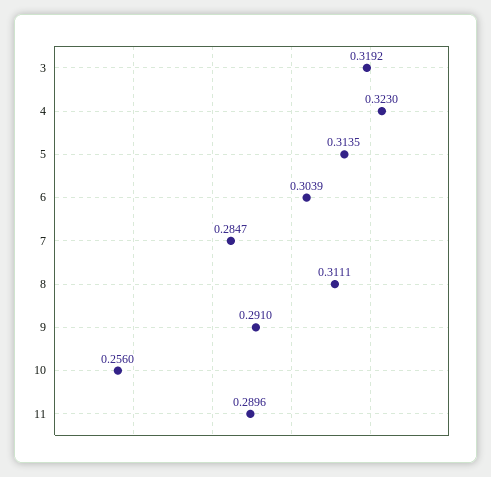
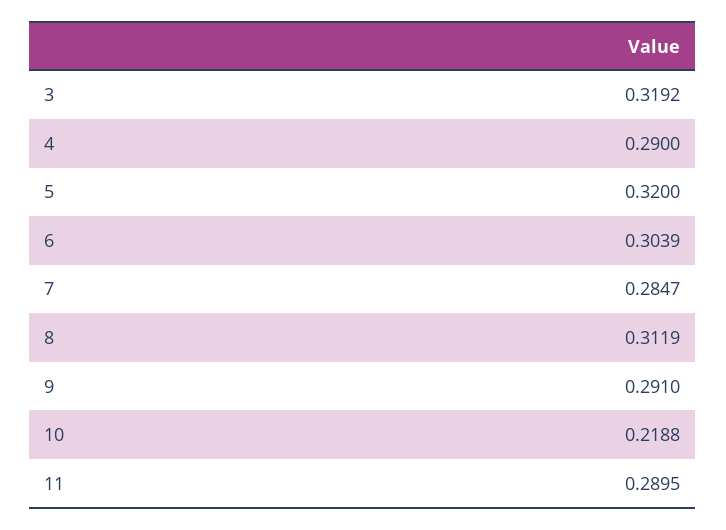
4: 0.323 -> 0.29
5: 0.3135 -> 0.32
8: 0.3111 -> 0.3119
10: 0.256 -> 0.2188
11: 0.2896 -> 0.2895

